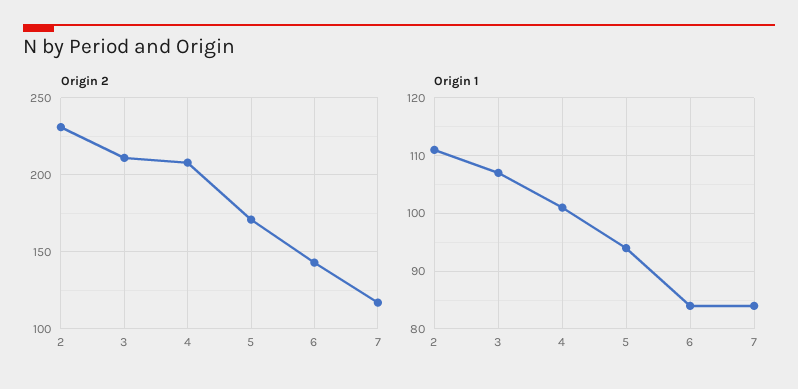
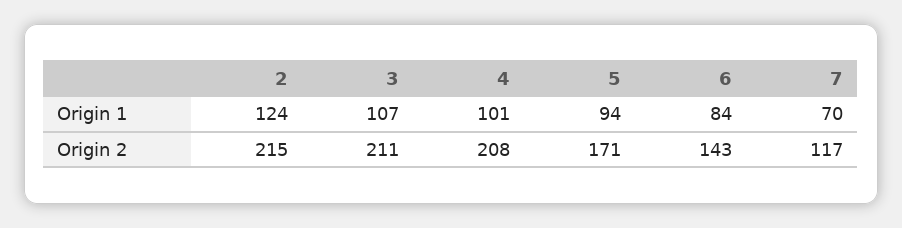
Origin 2, 2: 230 -> 215
Origin 1, 2: 110 -> 124
Origin 1, 7: 85 -> 70

